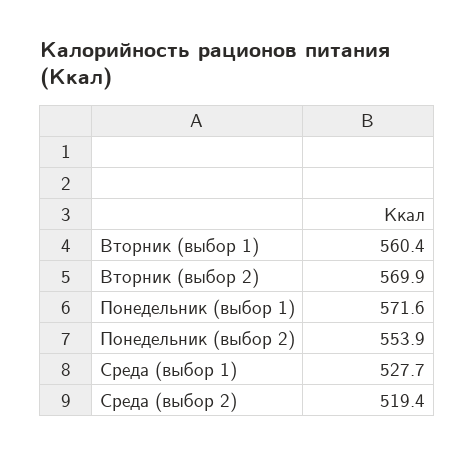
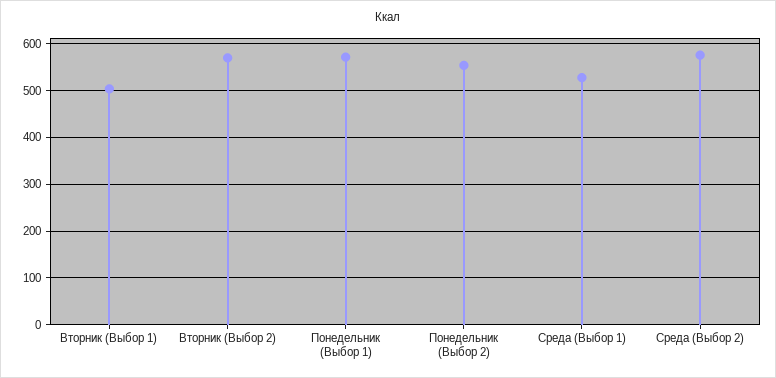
Вторник (выбор 1): 560.4 -> 500
Среда (выбор 2): 519.4 -> 580

